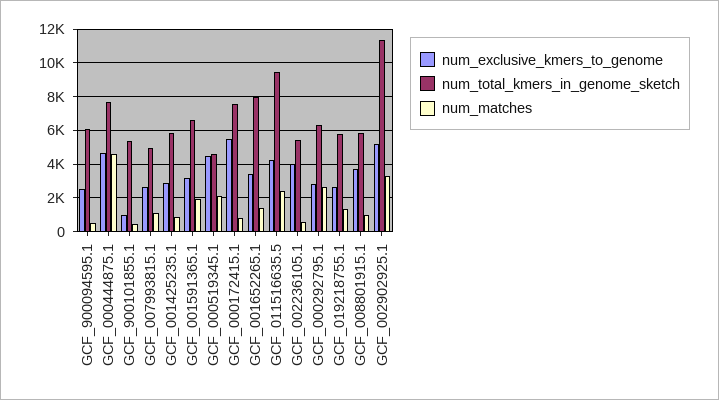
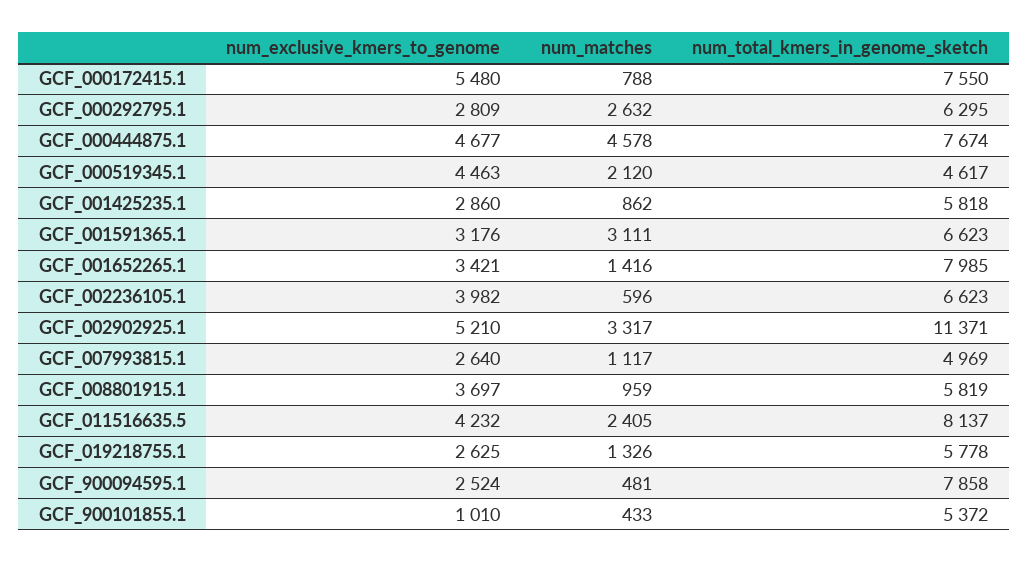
num_total_kmers_in_genome_sketch, GCF_900094595.1: 6000 -> 7858
num_matches, GCF_001591365.1: 2000 -> 3111
num_total_kmers_in_genome_sketch, GCF_011516635.5: 9500 -> 8137
num_total_kmers_in_genome_sketch, GCF_002236105.1: 5500 -> 6623

